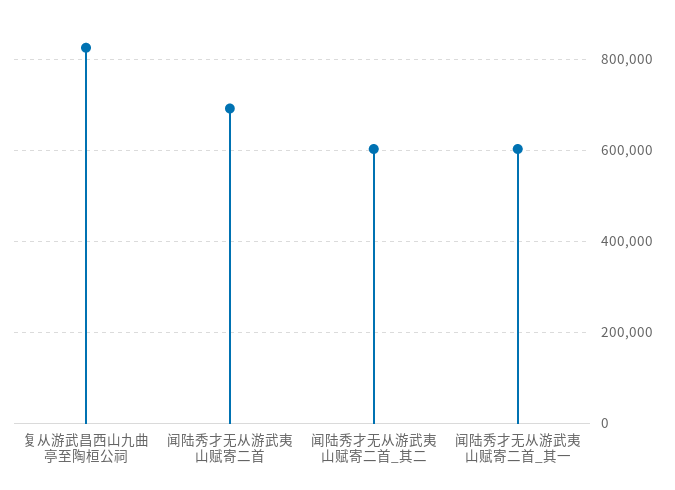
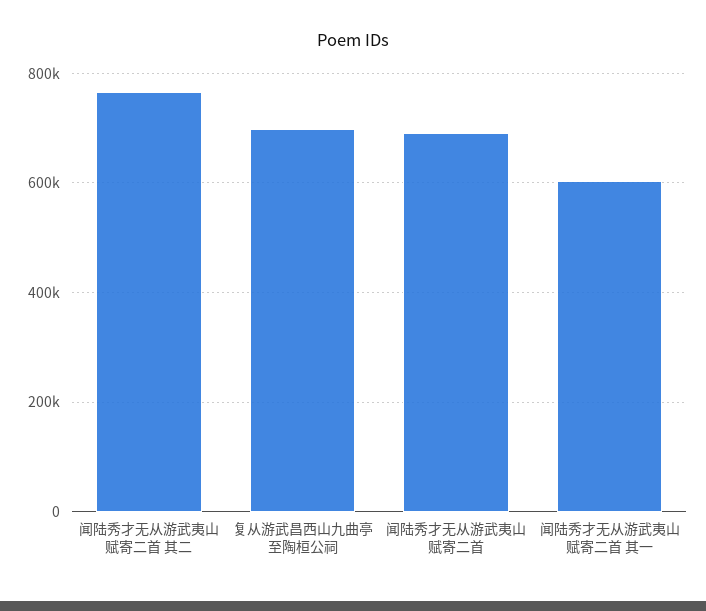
复从游武昌西山九曲亭至陶桓公祠: 820000 -> 700000
闻陆秀才无从游武夷山赋寄二首_其二: 600000 -> 760000

